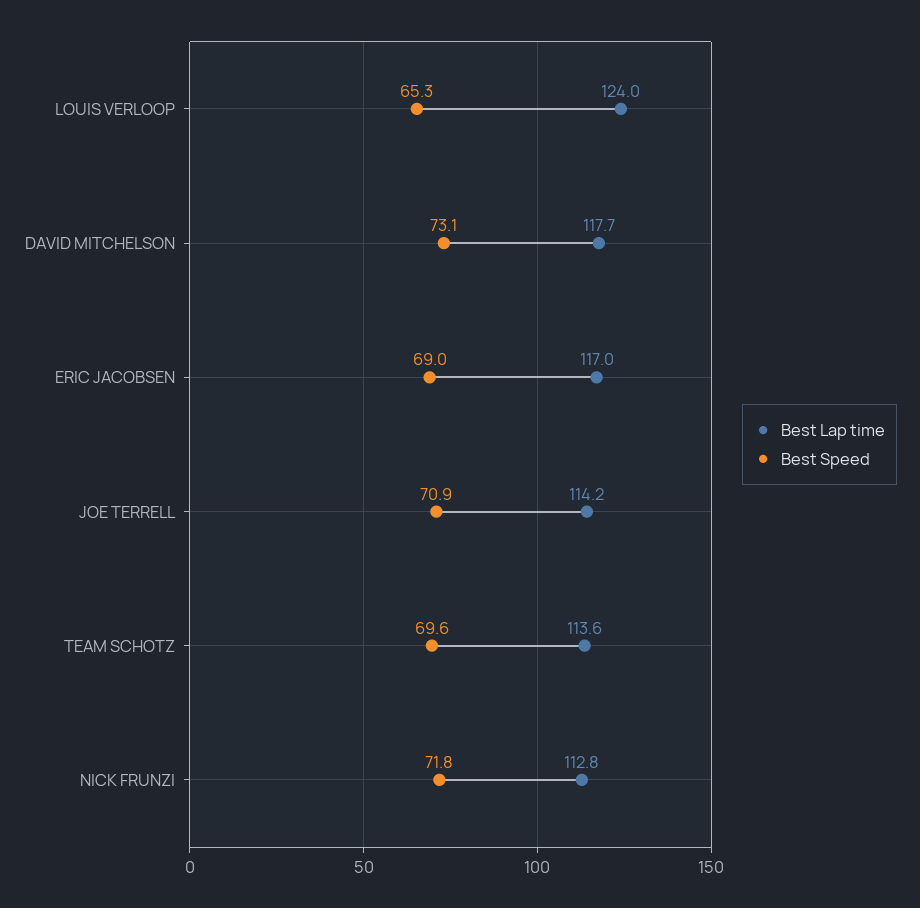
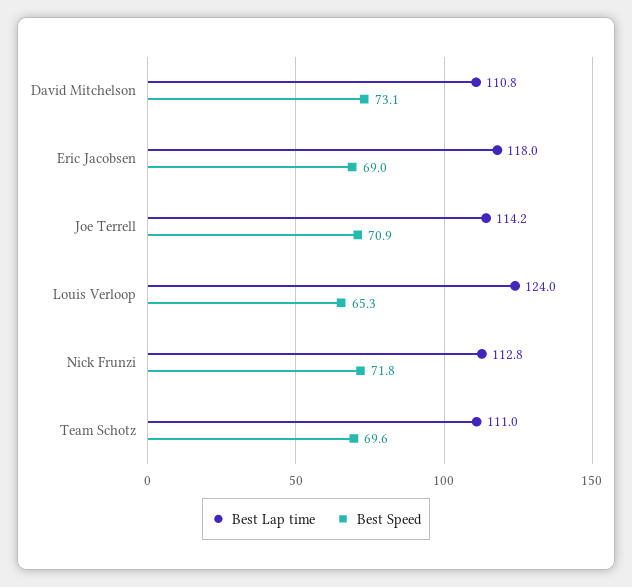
Best Lap time, DAVID MITCHELSON: 117.7 -> 110.8
Best Lap time, ERIC JACOBSEN: 117 -> 118
Best Lap time, TEAM SCHOTZ: 113.6 -> 111

